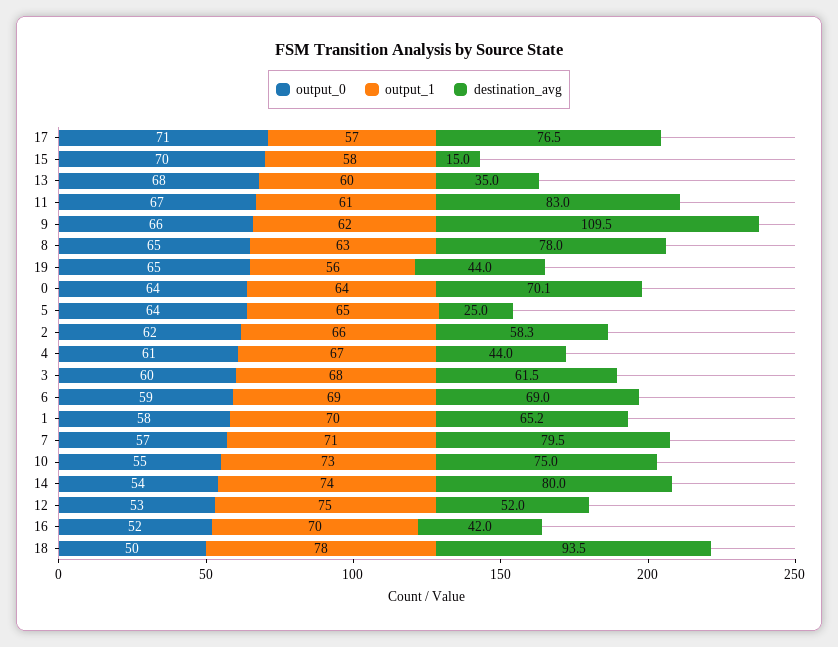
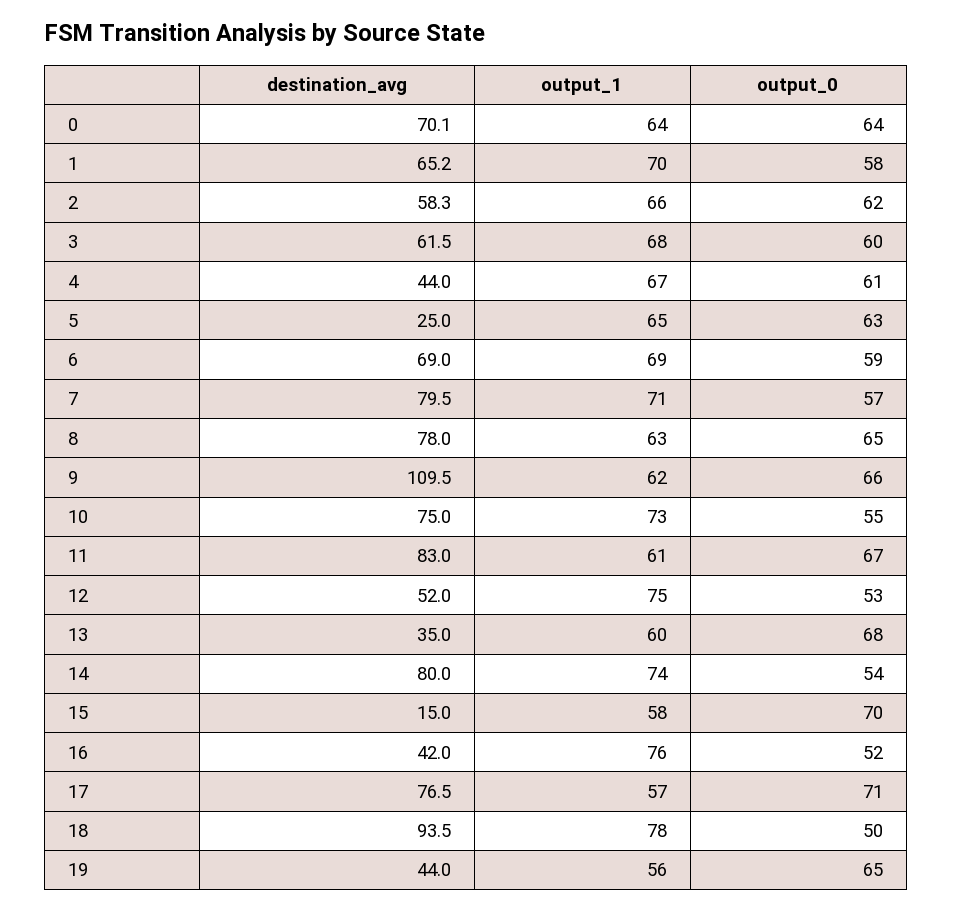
output_0, 5: 64 -> 63
output_1, 16: 70 -> 76

